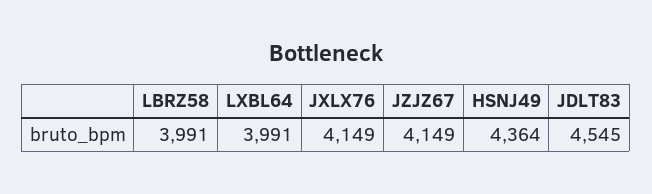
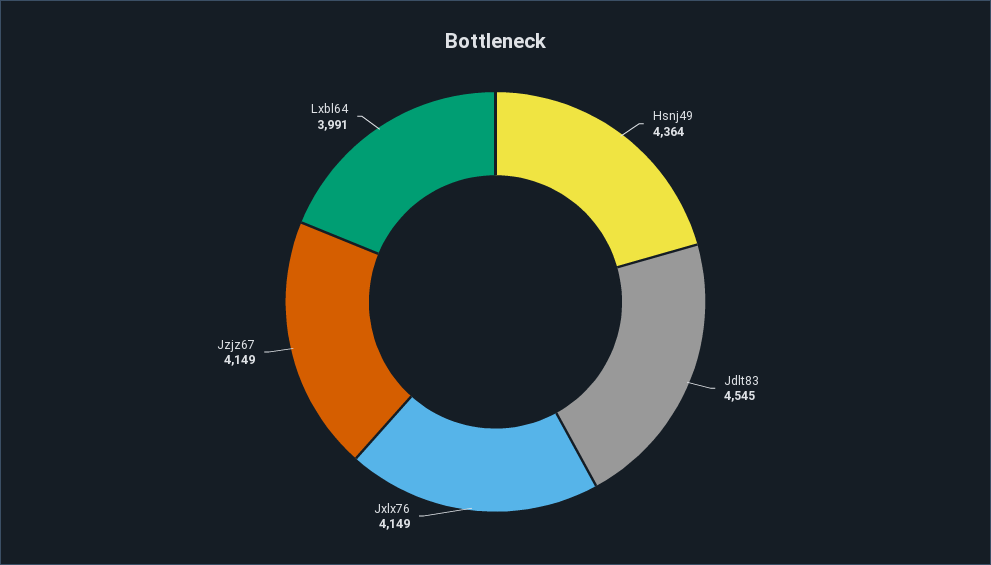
LBRZ58: 3991 -> none

